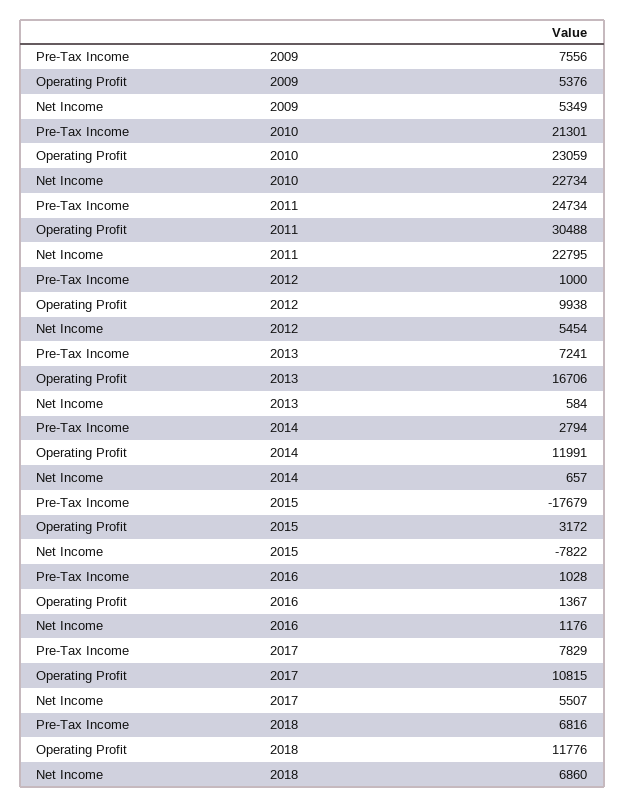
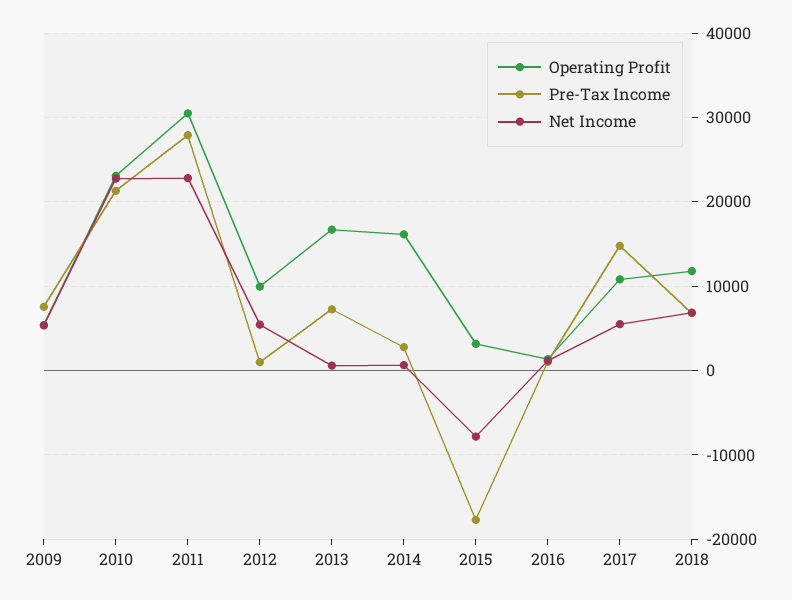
Pre-Tax Income, 2011: 24734 -> 28000
Operating Profit, 2014: 11991 -> 16000
Pre-Tax Income, 2017: 7829 -> 15000

